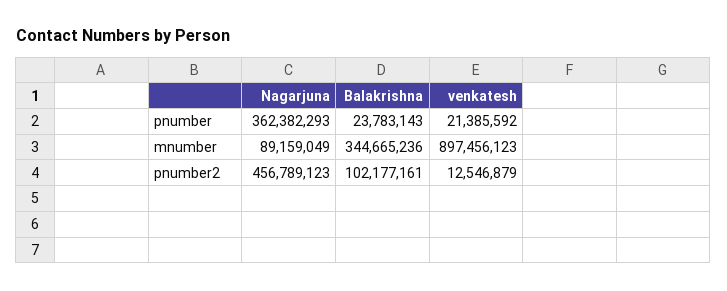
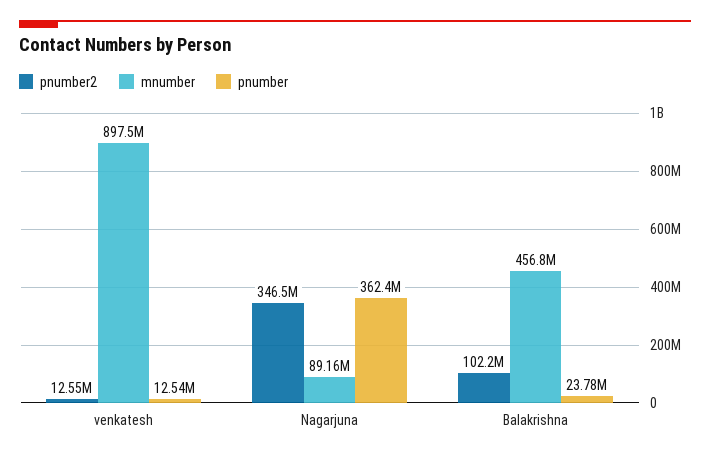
pnumber, venkatesh: 21385592 -> 12540000
mnumber, Balakrishna: 344665236 -> 456800000
pnumber2, Nagarjuna: 456789123 -> 346500000

